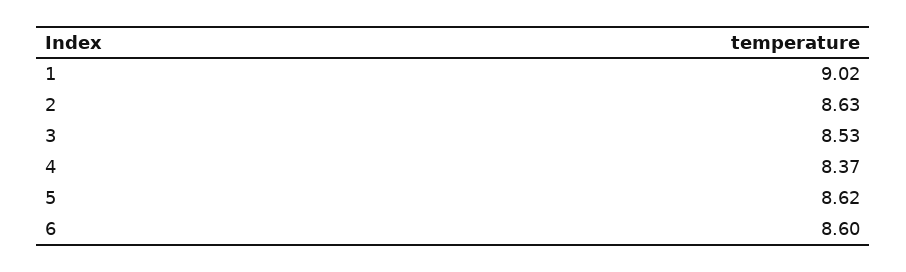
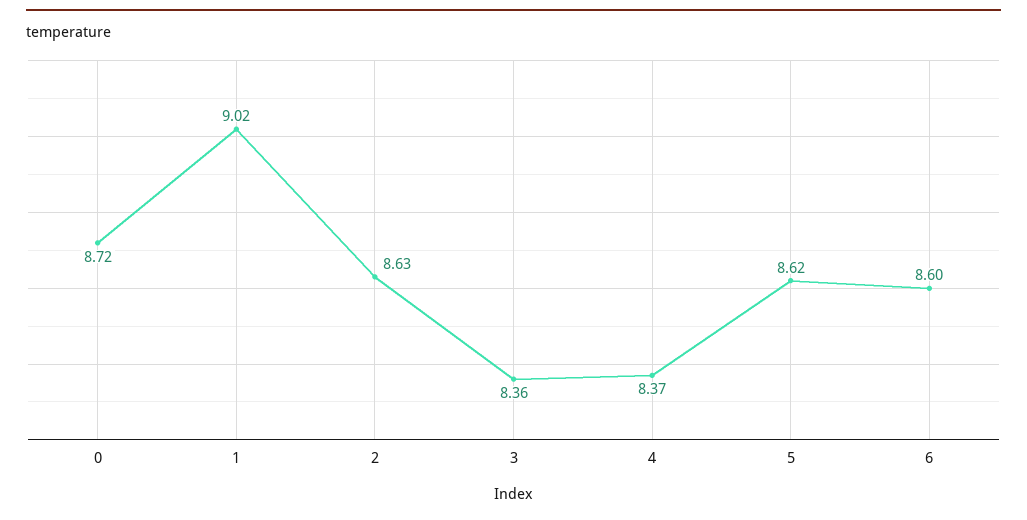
3: 8.53 -> 8.36
0: none -> 8.72

